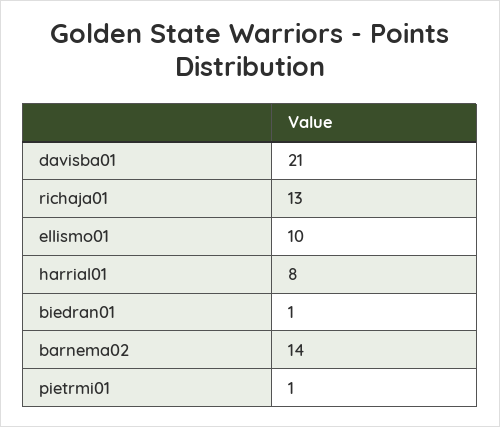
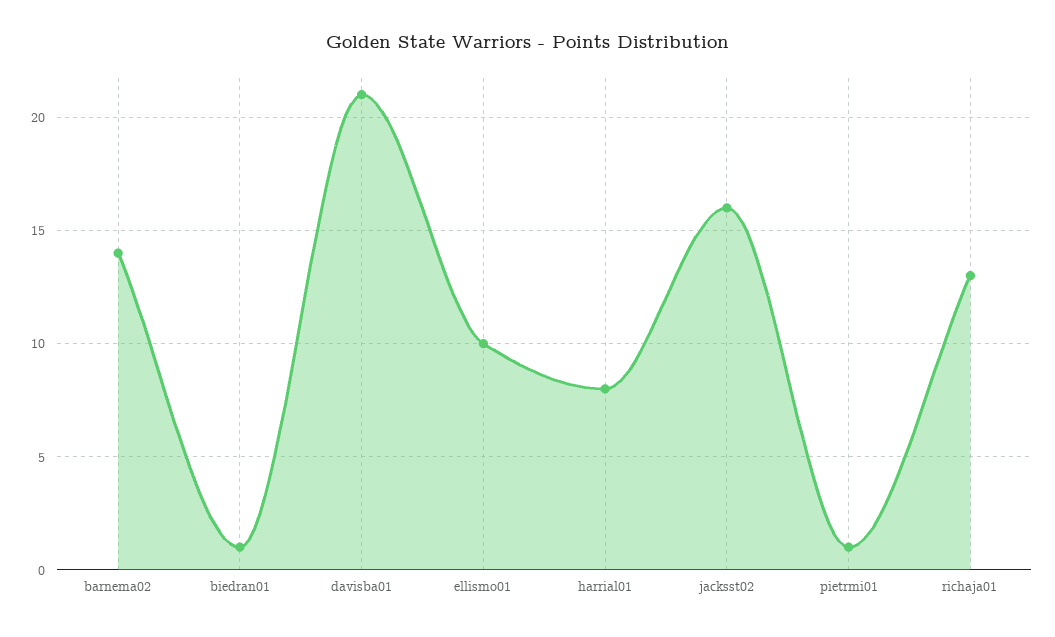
jacksst02: none -> 16

